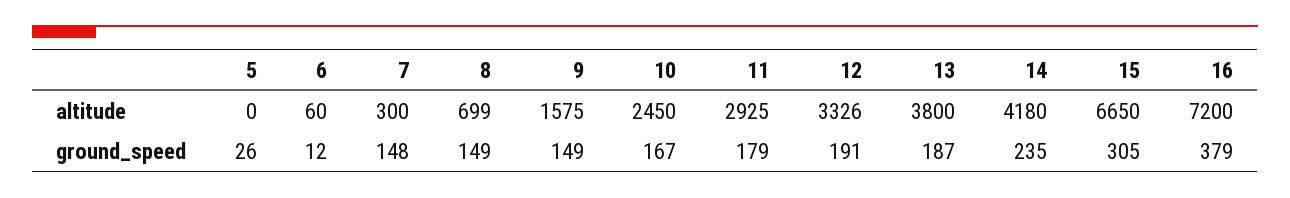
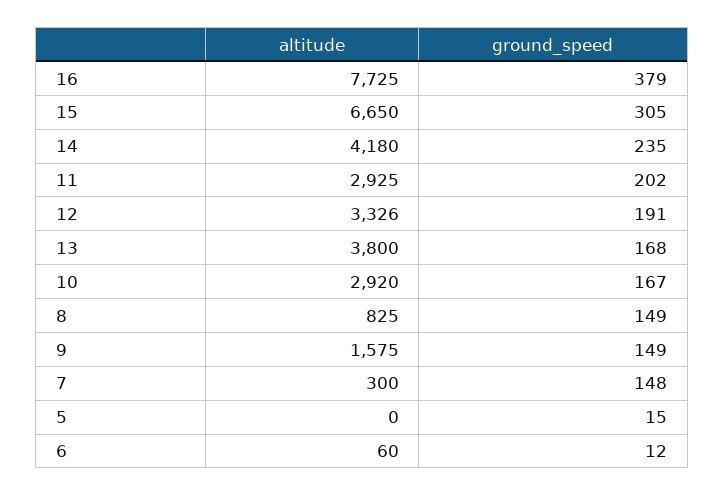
8, altitude: 699 -> 825
10, altitude: 2450 -> 2920
16, altitude: 7200 -> 7725
5, ground_speed: 26 -> 15
11, ground_speed: 179 -> 202
13, ground_speed: 187 -> 168

